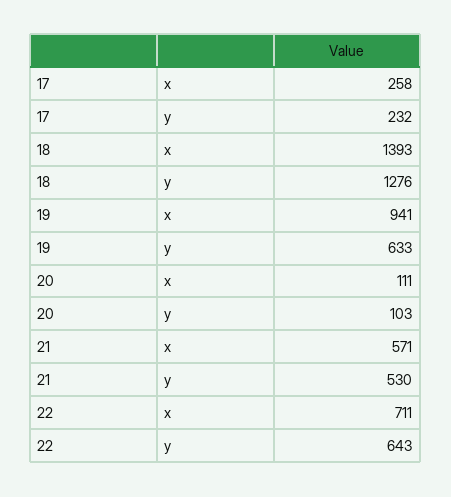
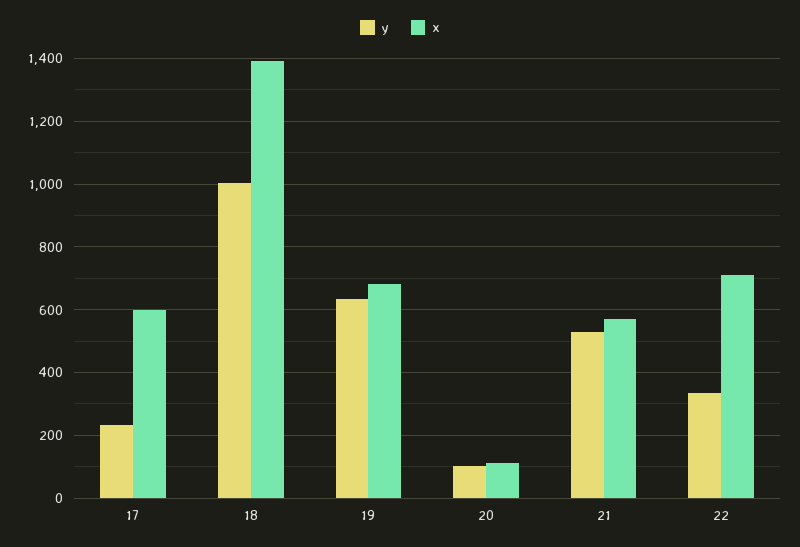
x, 17: 258 -> 600
y, 18: 1276 -> 1000
x, 19: 941 -> 680
y, 22: 643 -> 340

